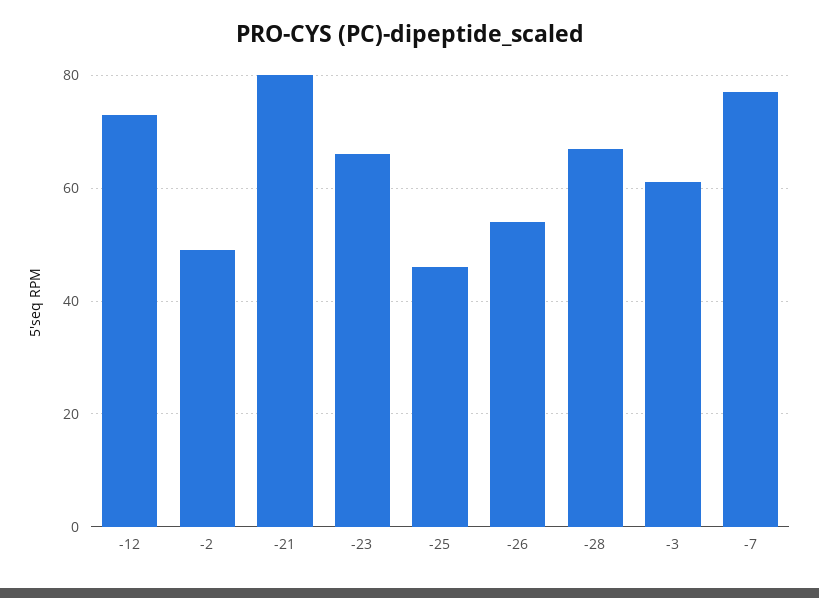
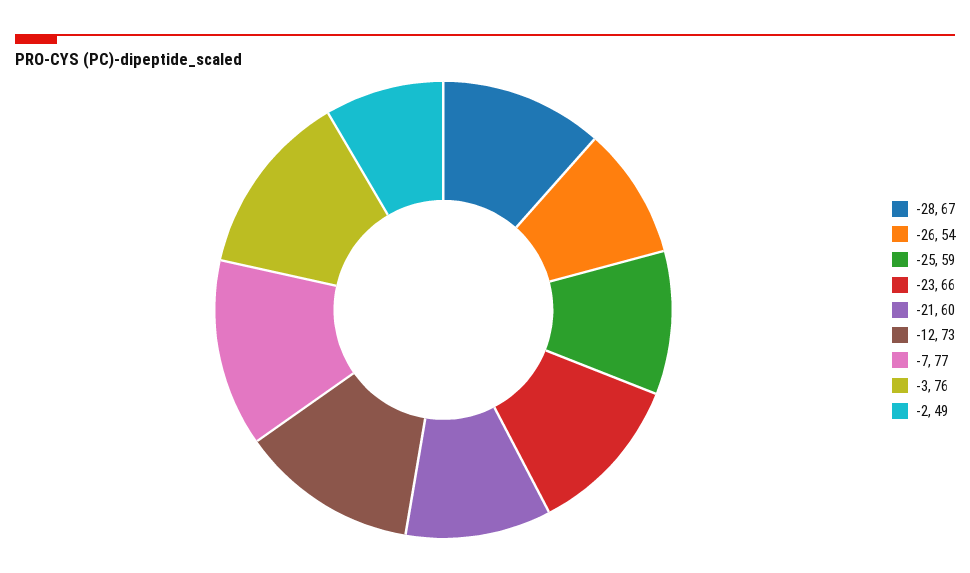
-21: 80 -> 60
-25: 45 -> 59
-3: 60 -> 76

